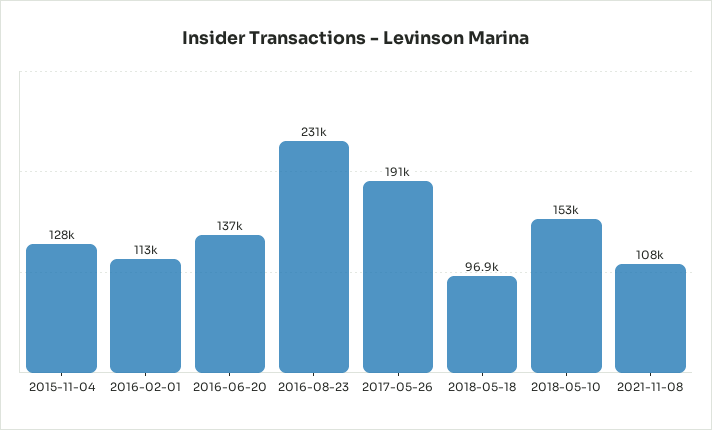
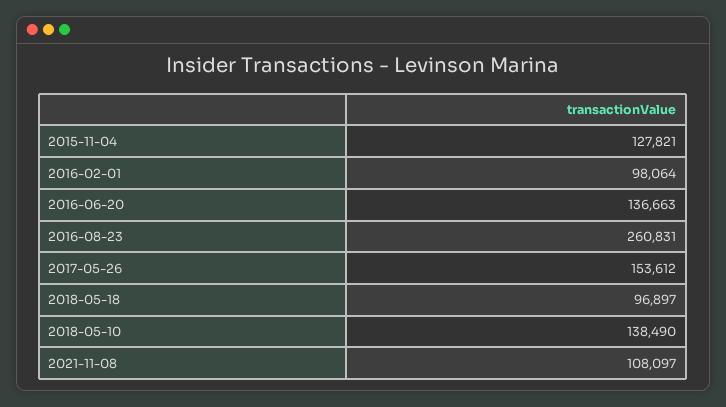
2016-02-01: 113000 -> 98064
2016-08-23: 231000 -> 260831
2017-05-26: 191000 -> 153612
2018-05-10: 153000 -> 138490

